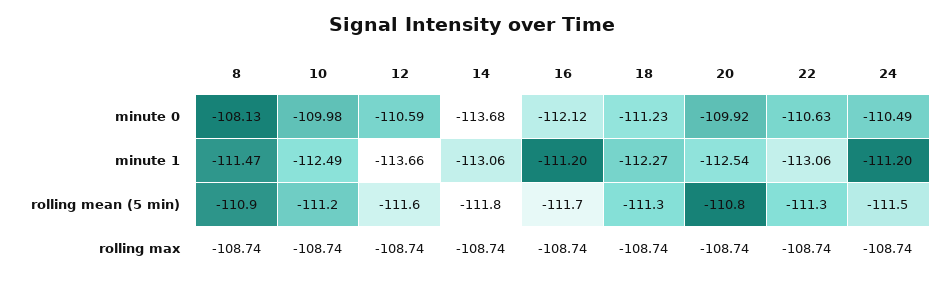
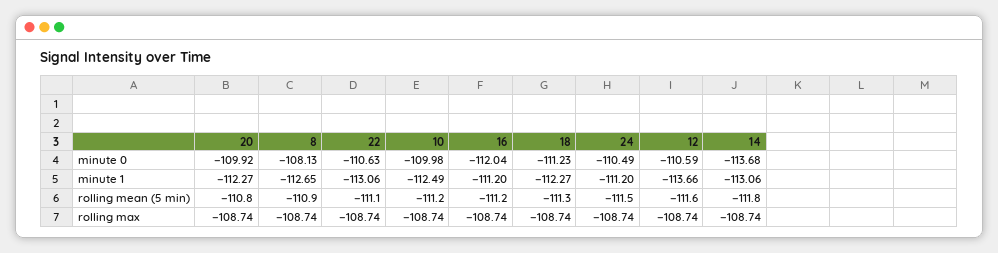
16, minute 0: -112.12 -> -112.04
8, minute 1: -111.47 -> -112.65
20, minute 1: -112.54 -> -112.27
16, rolling mean (5 min): -111.7 -> -111.2
22, rolling mean (5 min): -111.3 -> -111.1

